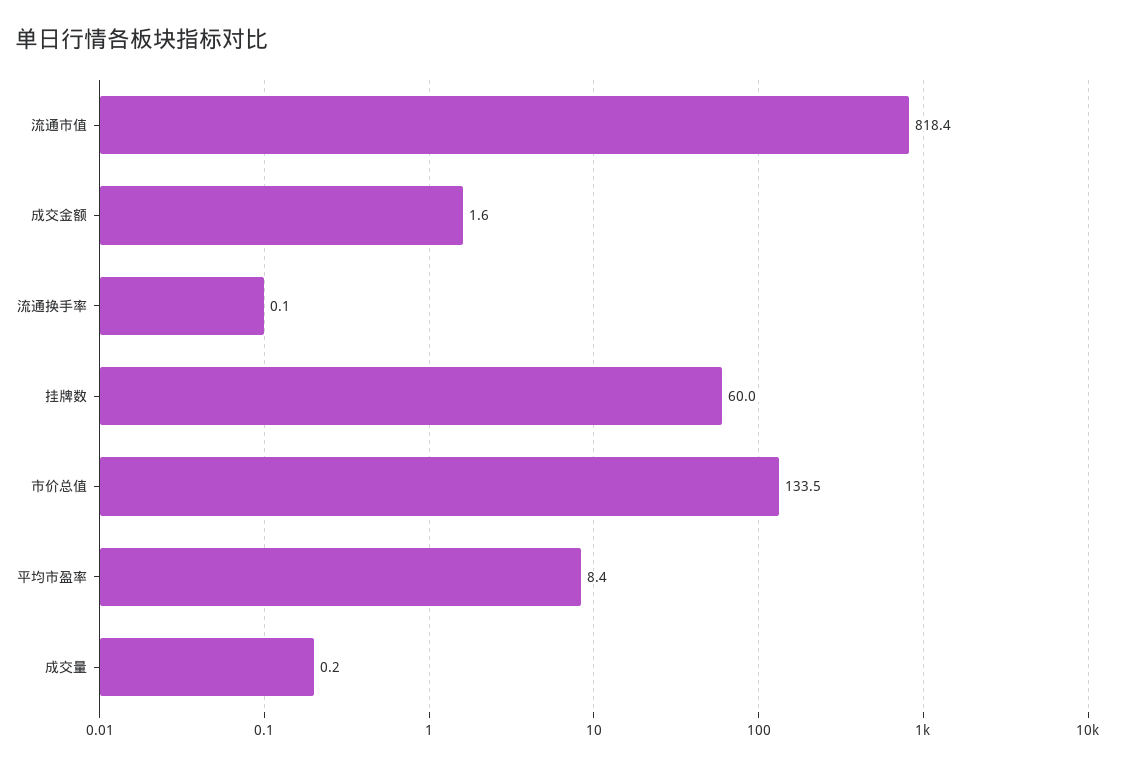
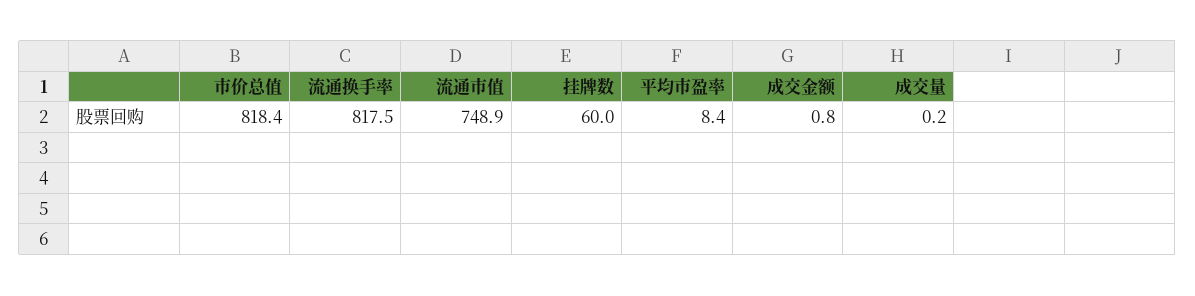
流通市值: 818.4 -> 748.9
成交金额: 1.6 -> 0.8
流通换手率: 0.1 -> 817.5
市价总值: 133.5 -> 818.4

